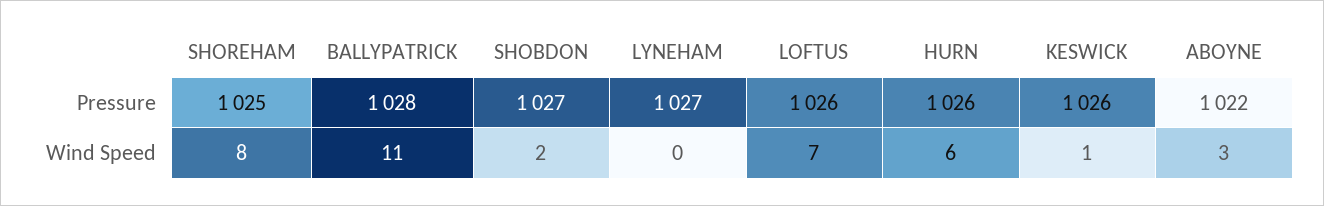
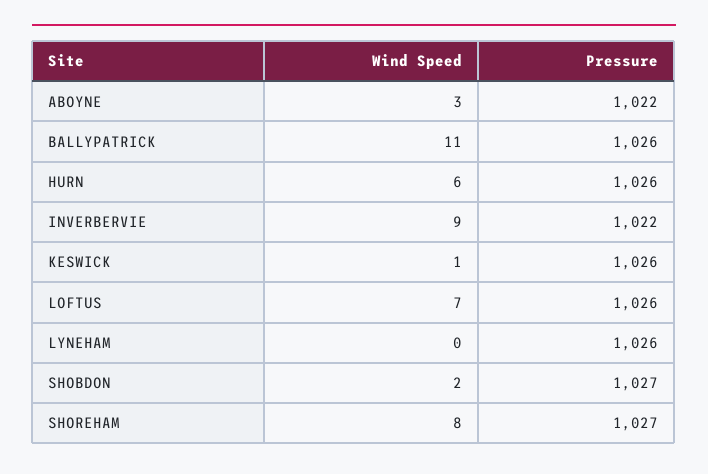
SHOREHAM, Pressure: 1025 -> 1027
BALLYPATRICK, Pressure: 1028 -> 1026
LYNEHAM, Pressure: 1027 -> 1026
INVERBERVIE, Wind Speed: none -> 9
INVERBERVIE, Pressure: none -> 1022

